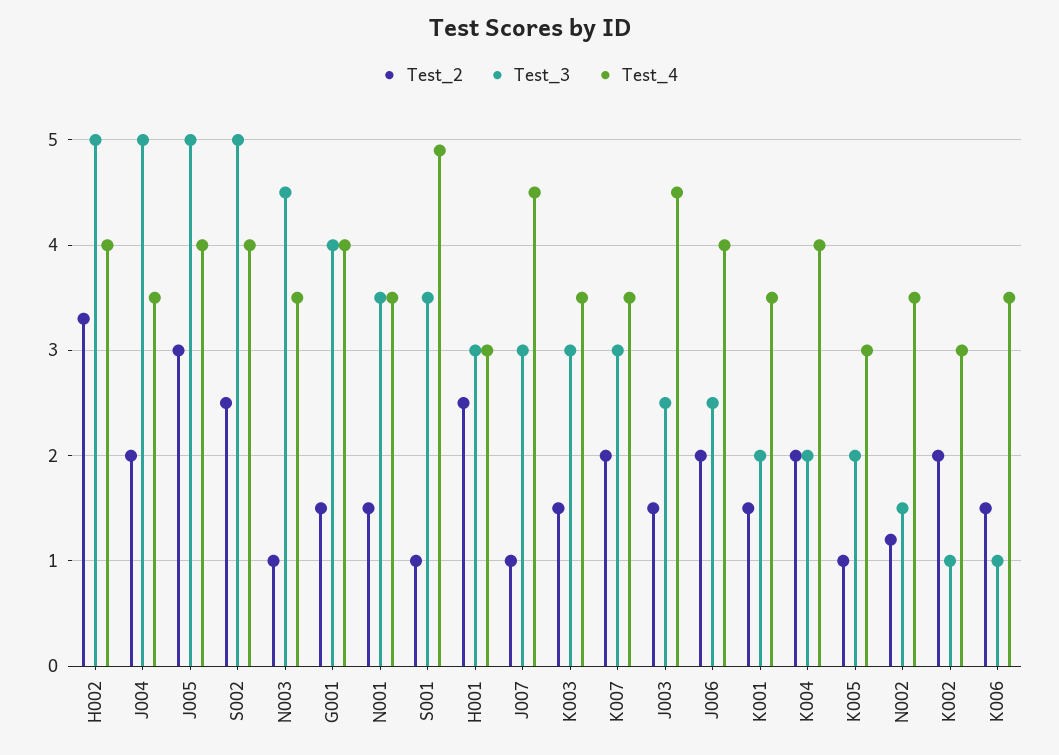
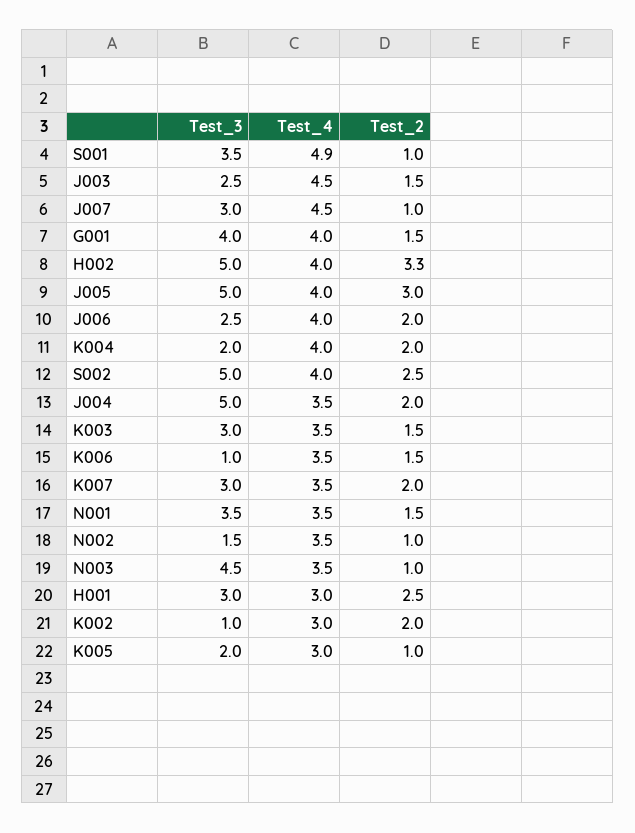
Test_2, K001: 1.5 -> none
Test_3, K001: 2 -> none
Test_4, K001: 3.5 -> none
Test_2, N002: 1.2 -> 1

